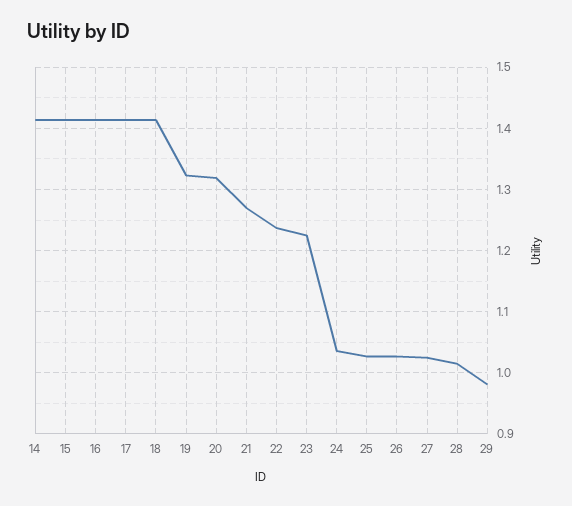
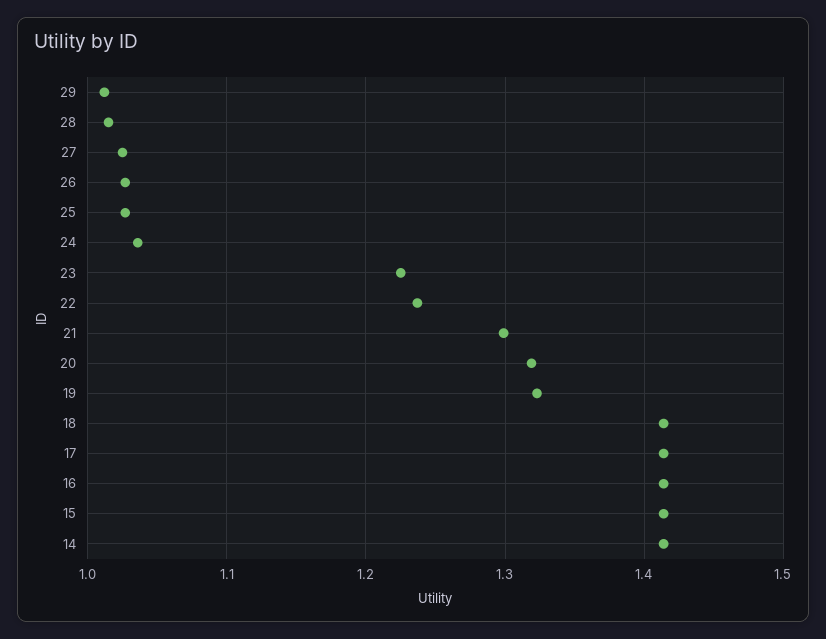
21: 1.27 -> 1.3
29: 0.98 -> 1.01

